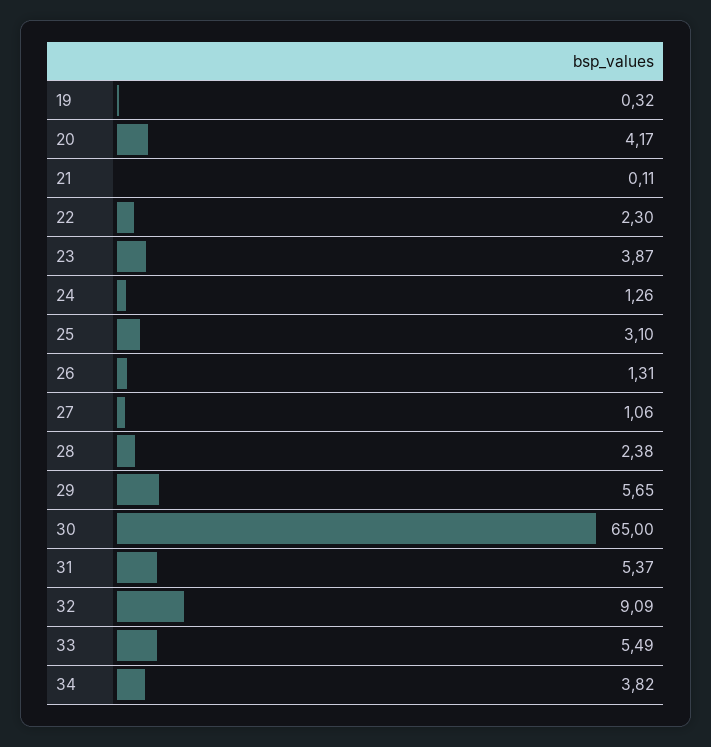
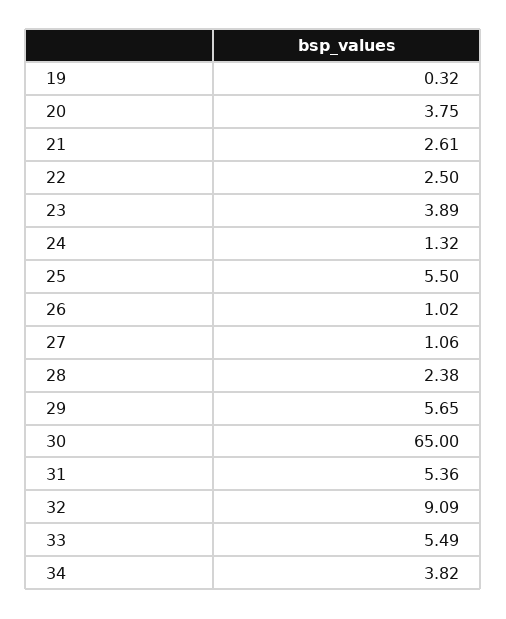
20: 4.17 -> 3.75
21: 0.11 -> 2.61
22: 2.3 -> 2.5
23: 3.87 -> 3.89
24: 1.26 -> 1.32
25: 3.1 -> 5.5
26: 1.31 -> 1.02
31: 5.37 -> 5.36

